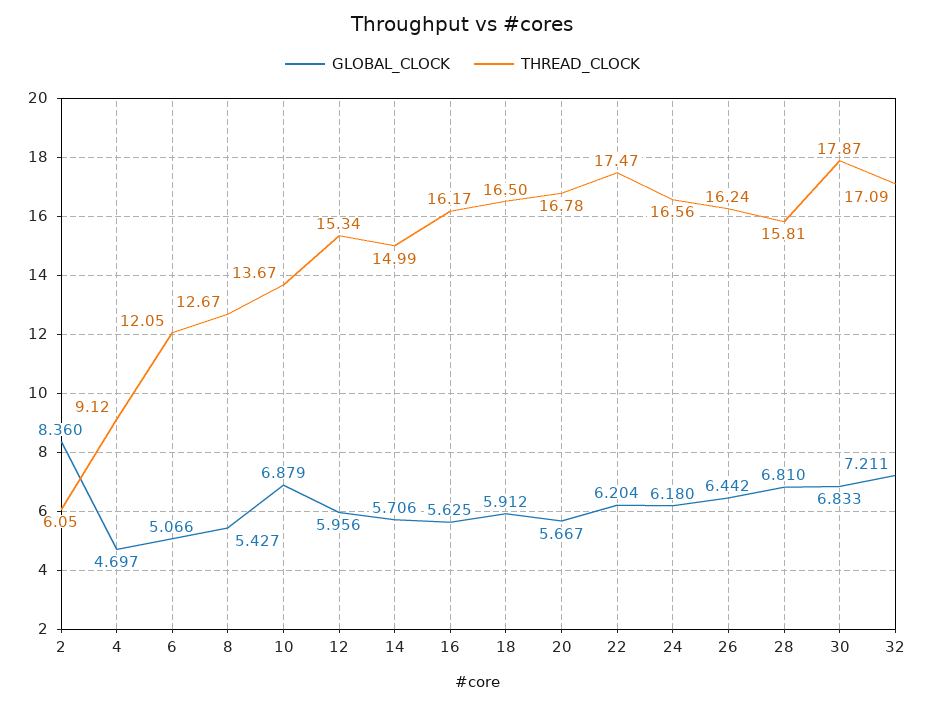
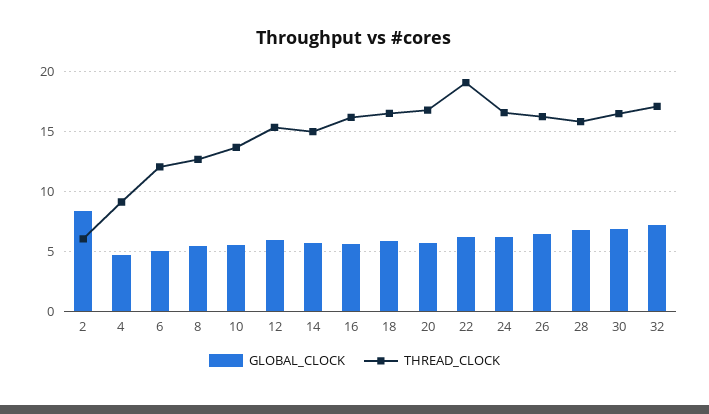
GLOBAL_CLOCK, 10: 6.879 -> 5.5
THREAD_CLOCK, 22: 17.47 -> 19
THREAD_CLOCK, 30: 17.87 -> 16.5

